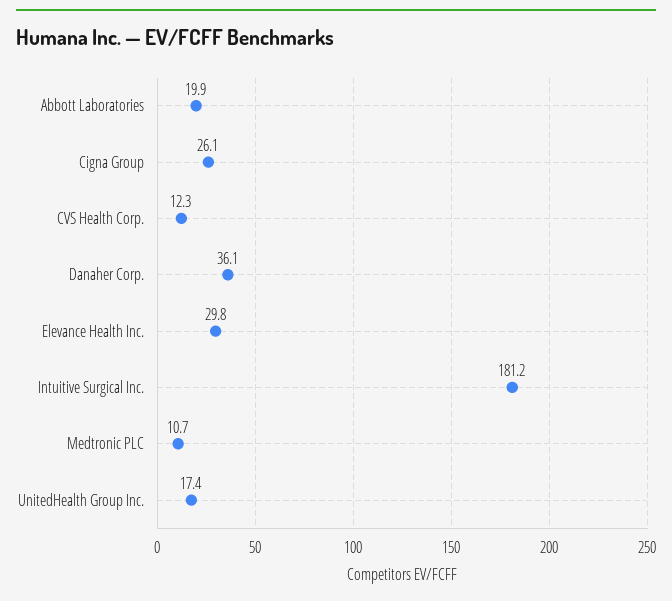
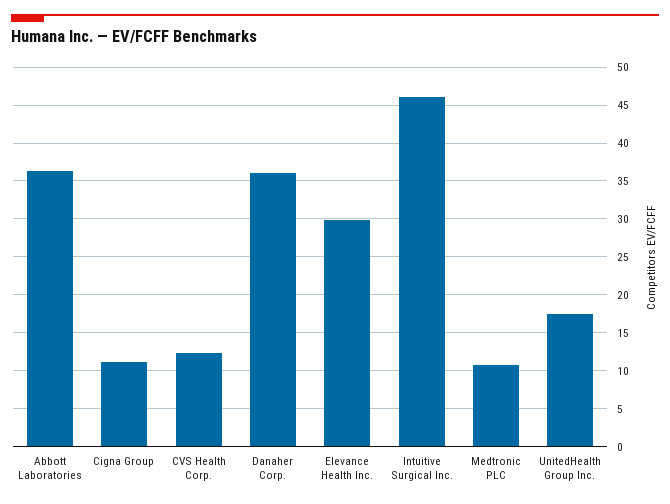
Abbott Laboratories: 19.9 -> 36
Cigna Group: 26.1 -> 11
Intuitive Surgical Inc.: 181.2 -> 46

